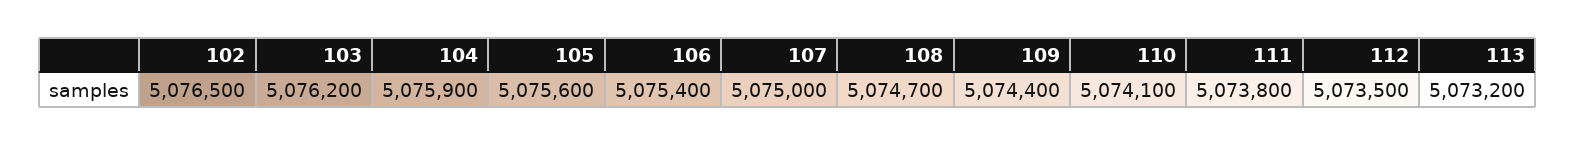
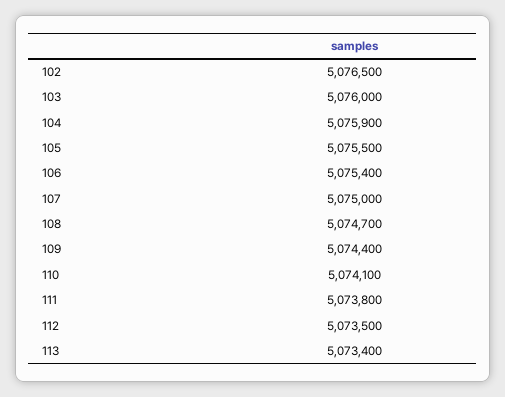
103: 5076200 -> 5076000
105: 5075600 -> 5075500
113: 5073200 -> 5073400

